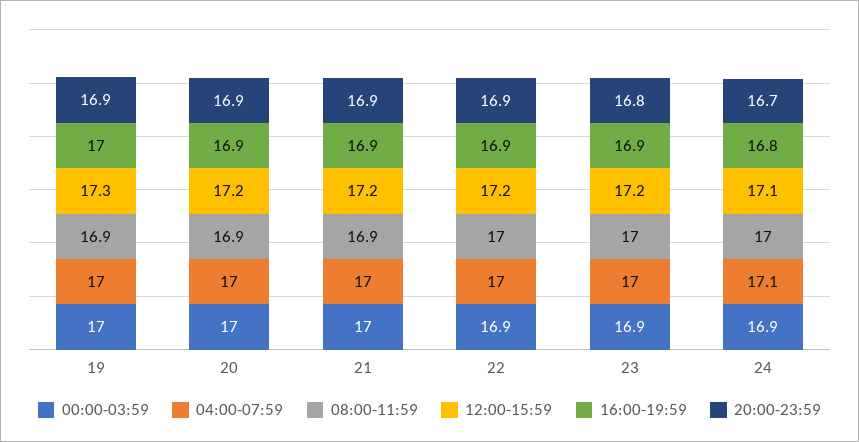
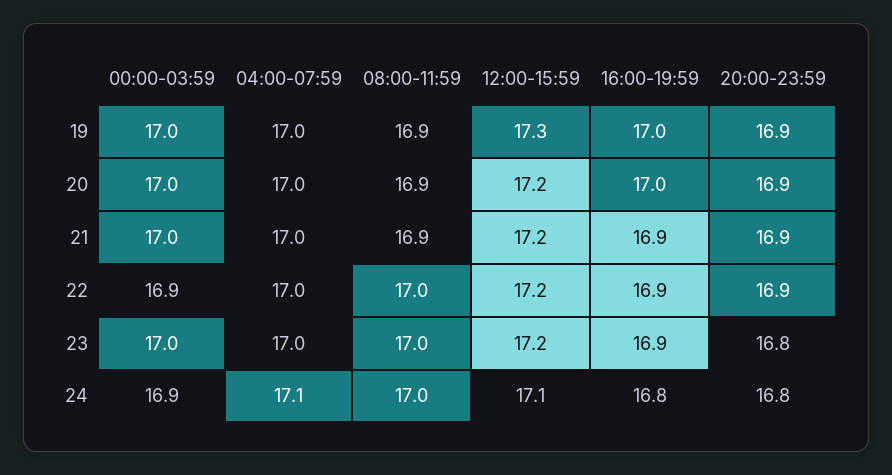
16:00-19:59, 20: 16.9 -> 17
00:00-03:59, 23: 16.9 -> 17
20:00-23:59, 24: 16.7 -> 16.8

